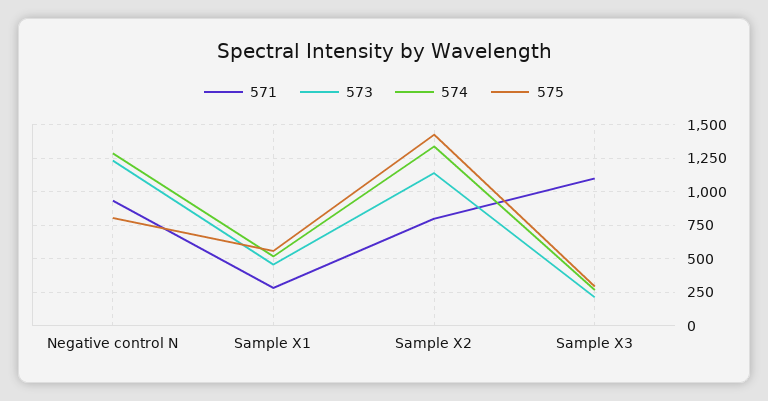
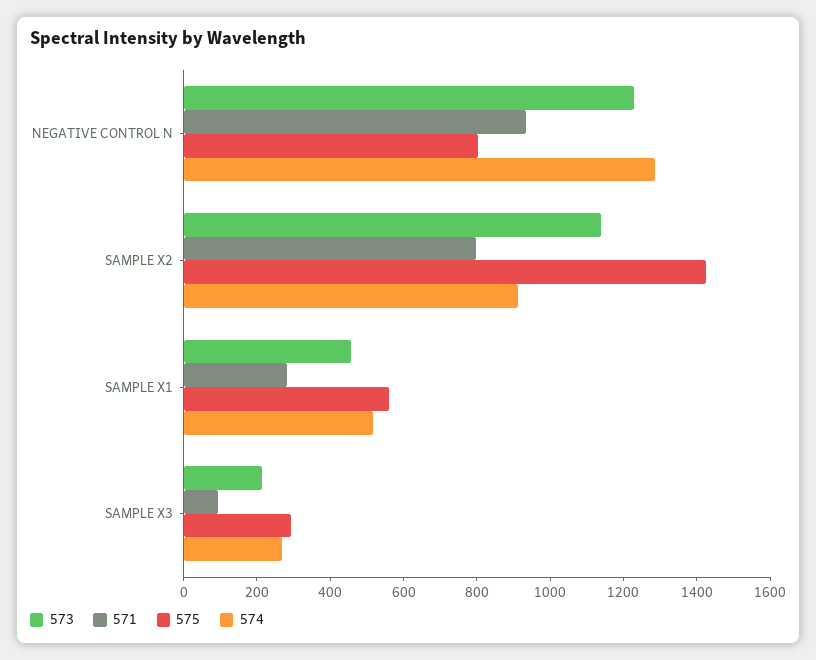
574, Sample X2: 1350 -> 900
571, Sample X3: 1100 -> 100

